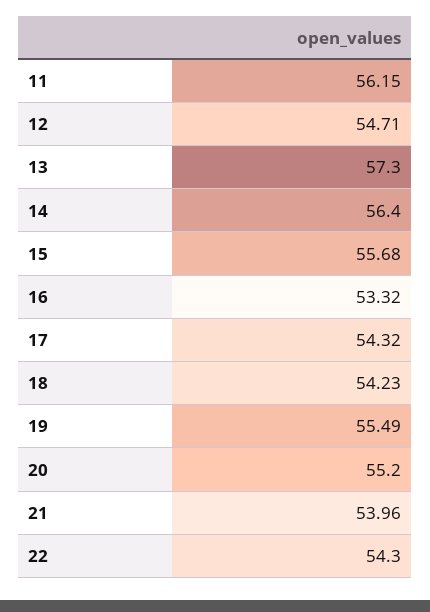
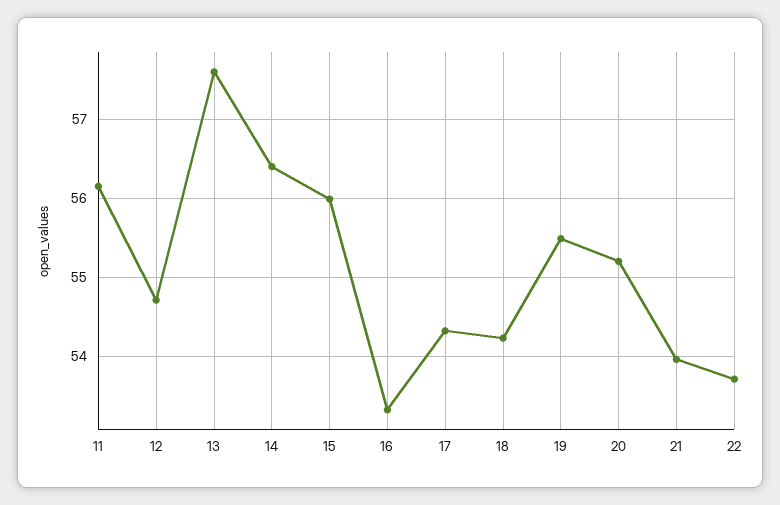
13: 57.3 -> 57.6
15: 55.68 -> 56
22: 54.3 -> 53.7

